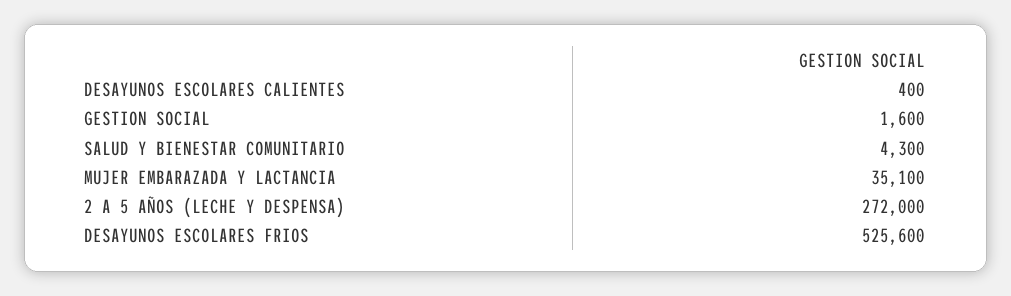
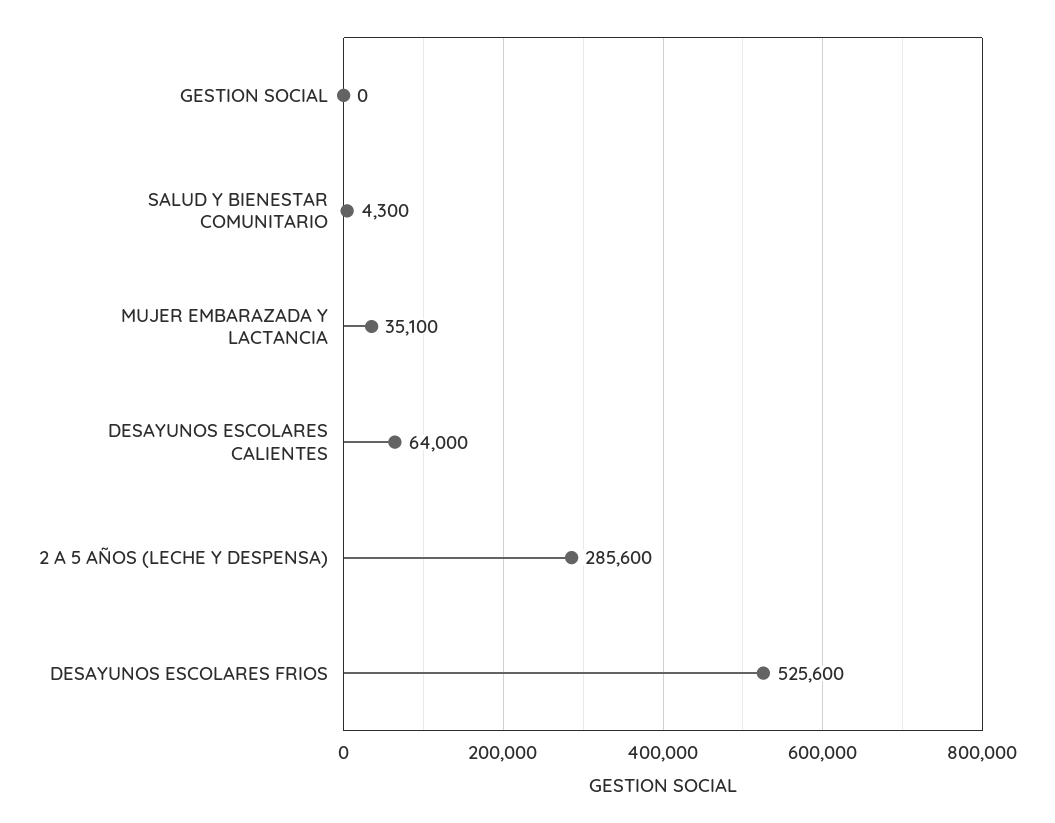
DESAYUNOS ESCOLARES CALIENTES: 400 -> 64000
GESTION SOCIAL: 1600 -> 0
2 A 5 AÑOS (LECHE Y DESPENSA): 272000 -> 285600

